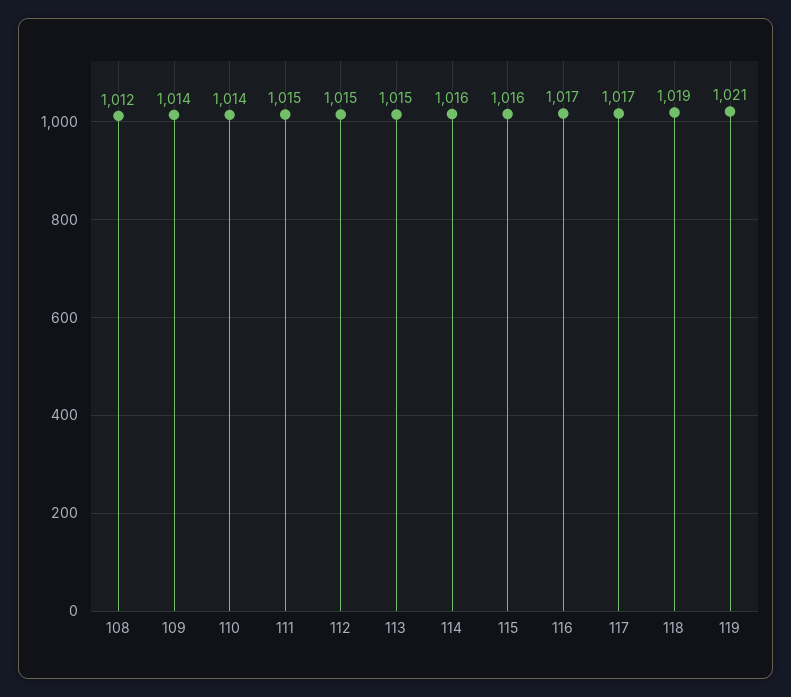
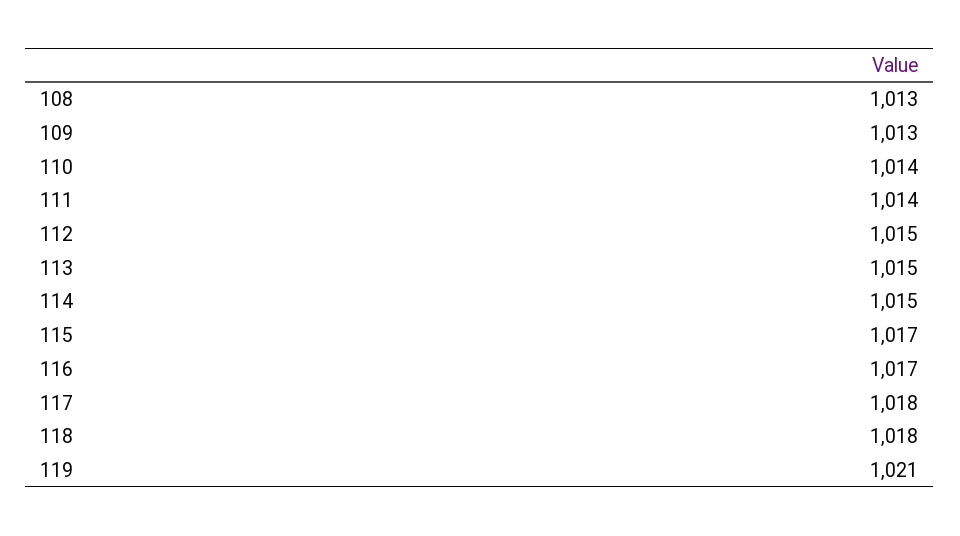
108: 1012 -> 1013
109: 1014 -> 1013
111: 1015 -> 1014
114: 1016 -> 1015
115: 1016 -> 1017
117: 1017 -> 1018
118: 1019 -> 1018

